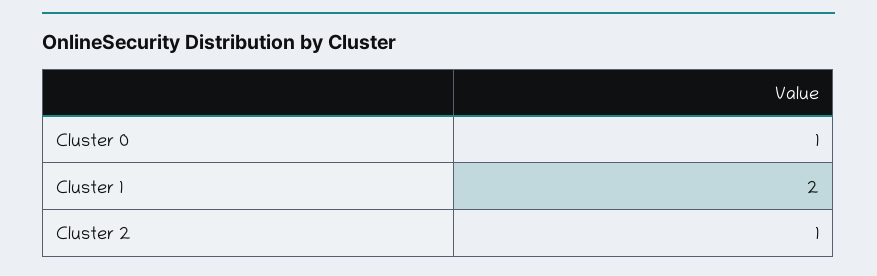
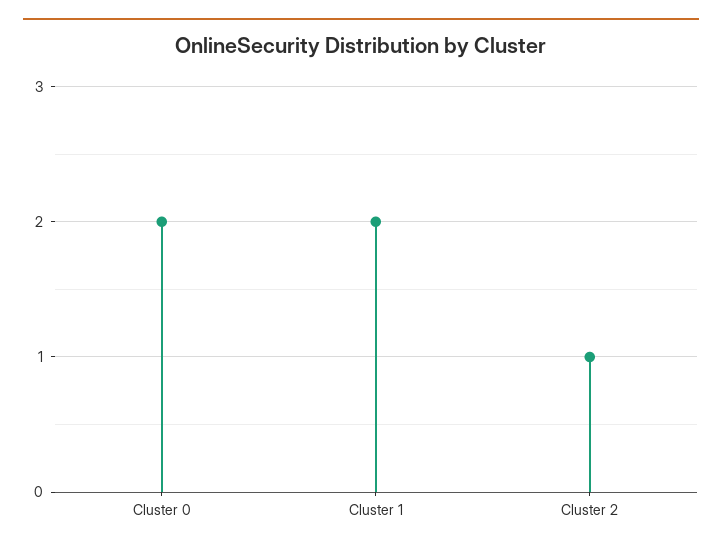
Cluster 0: 1 -> 2

